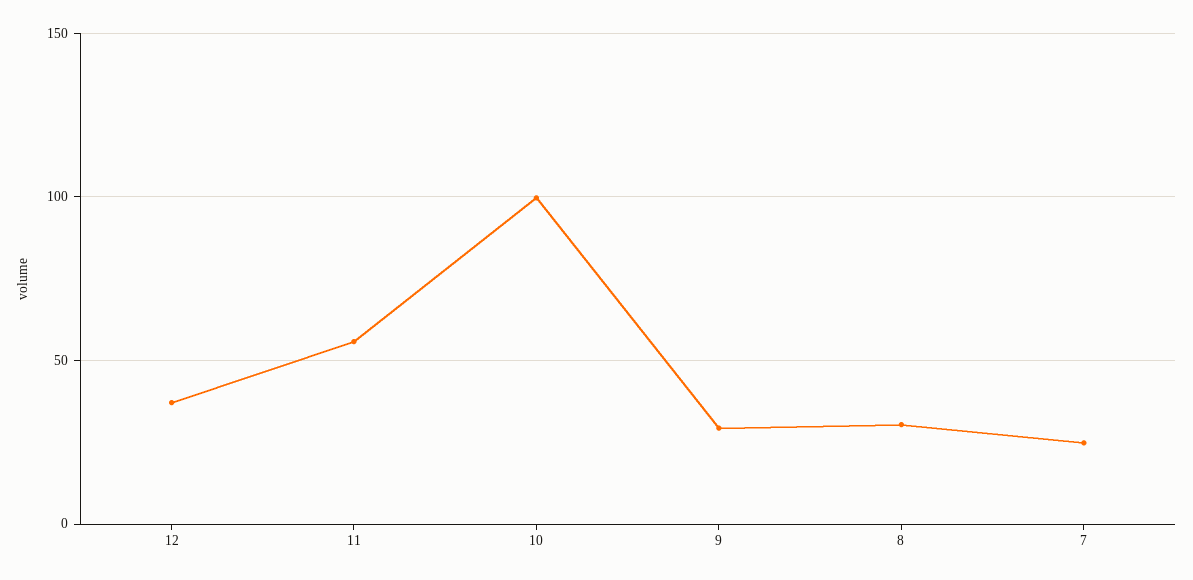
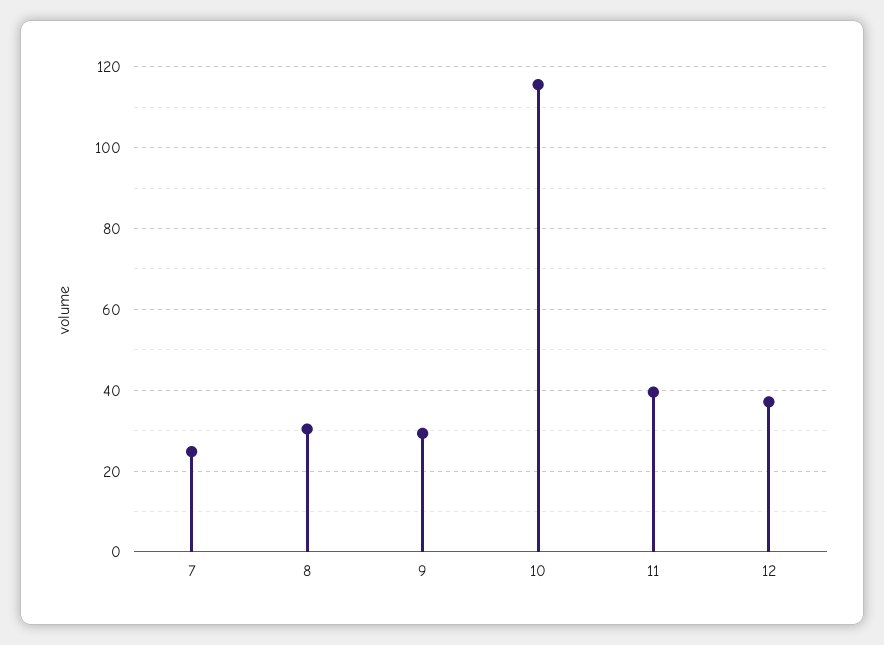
11: 55 -> 40
10: 100 -> 116

